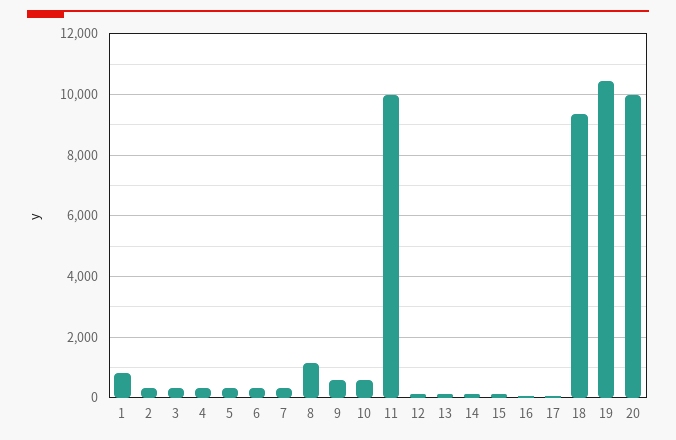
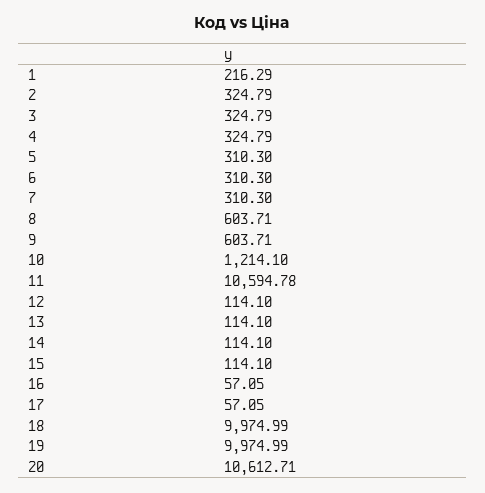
1: 800 -> 216.29
8: 1200 -> 603.71
10: 600 -> 1214.1
11: 10000 -> 10594.78
18: 9400 -> 9974.99
19: 10400 -> 9974.99
20: 10000 -> 10612.71

